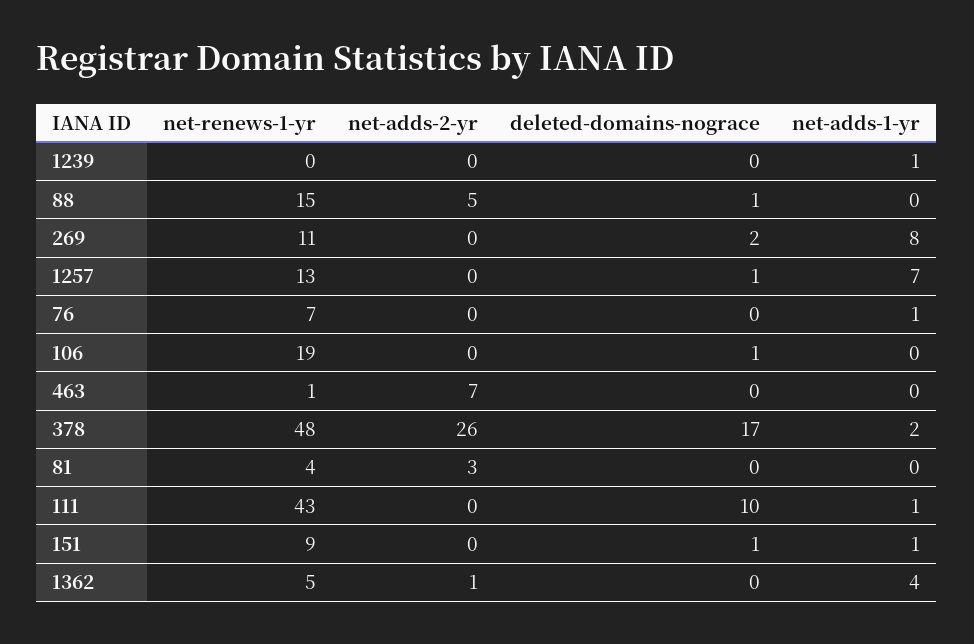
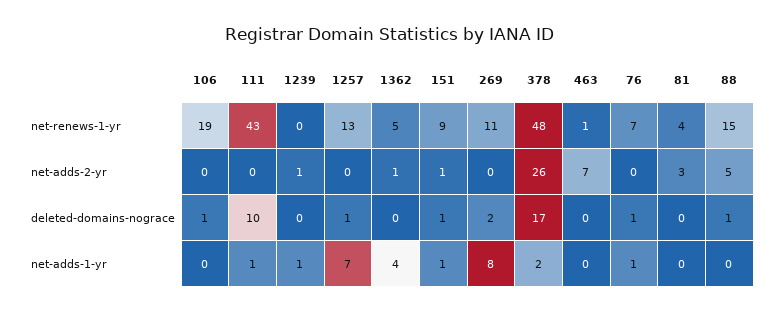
net-adds-2-yr, 1239: 0 -> 1
deleted-domains-nograce, 76: 0 -> 1
net-adds-2-yr, 151: 0 -> 1

